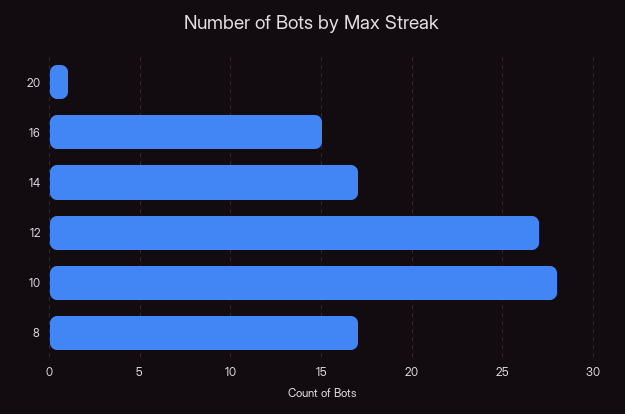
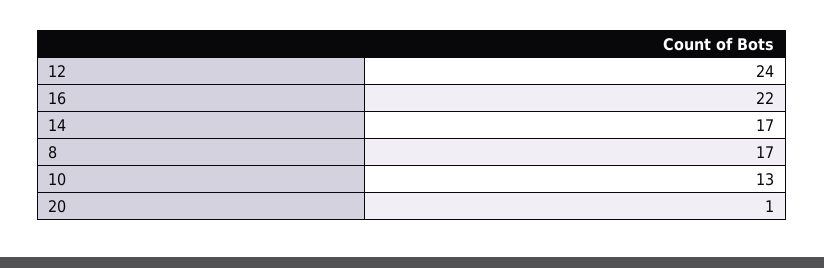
16: 15 -> 22
12: 27 -> 24
10: 28 -> 13

